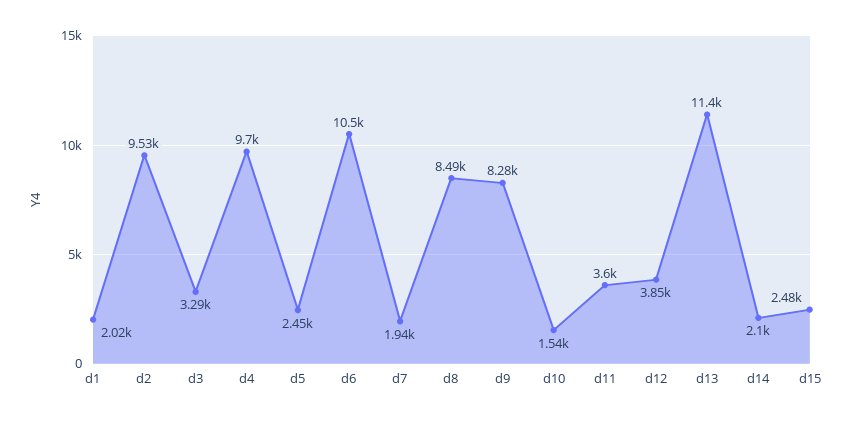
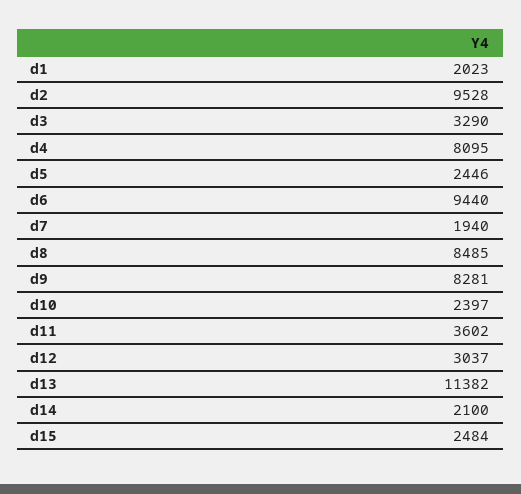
d4: 9700 -> 8095
d6: 10500 -> 9440
d10: 1540 -> 2397
d12: 3850 -> 3037

